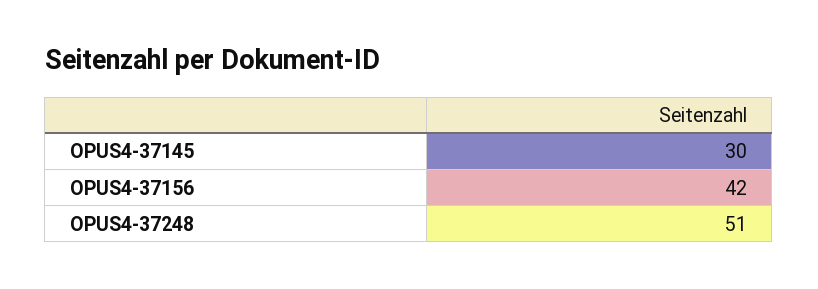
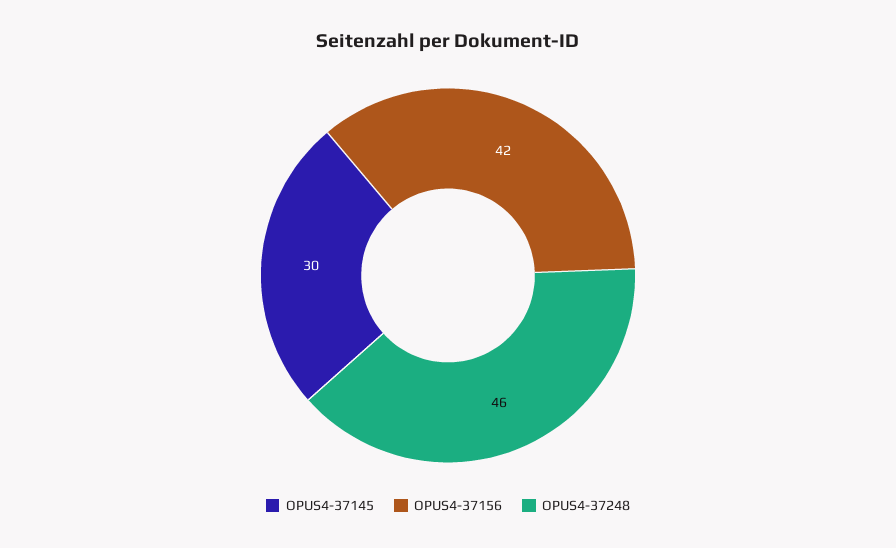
OPUS4-37248: 51 -> 46

